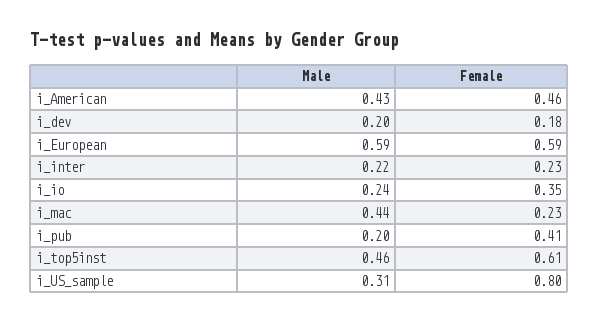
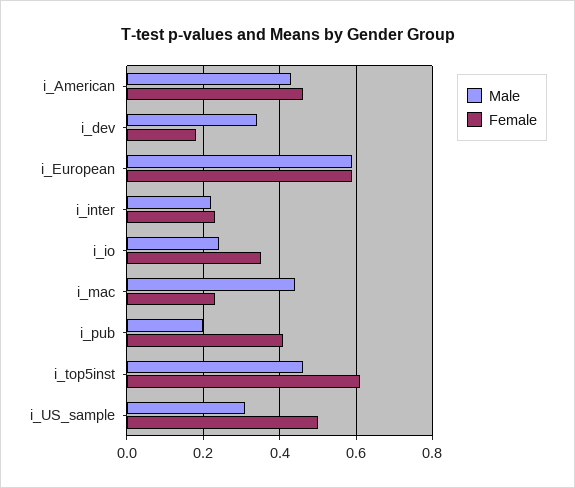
Male, i_dev: 0.2 -> 0.35
Female, i_US_sample: 0.8 -> 0.5

